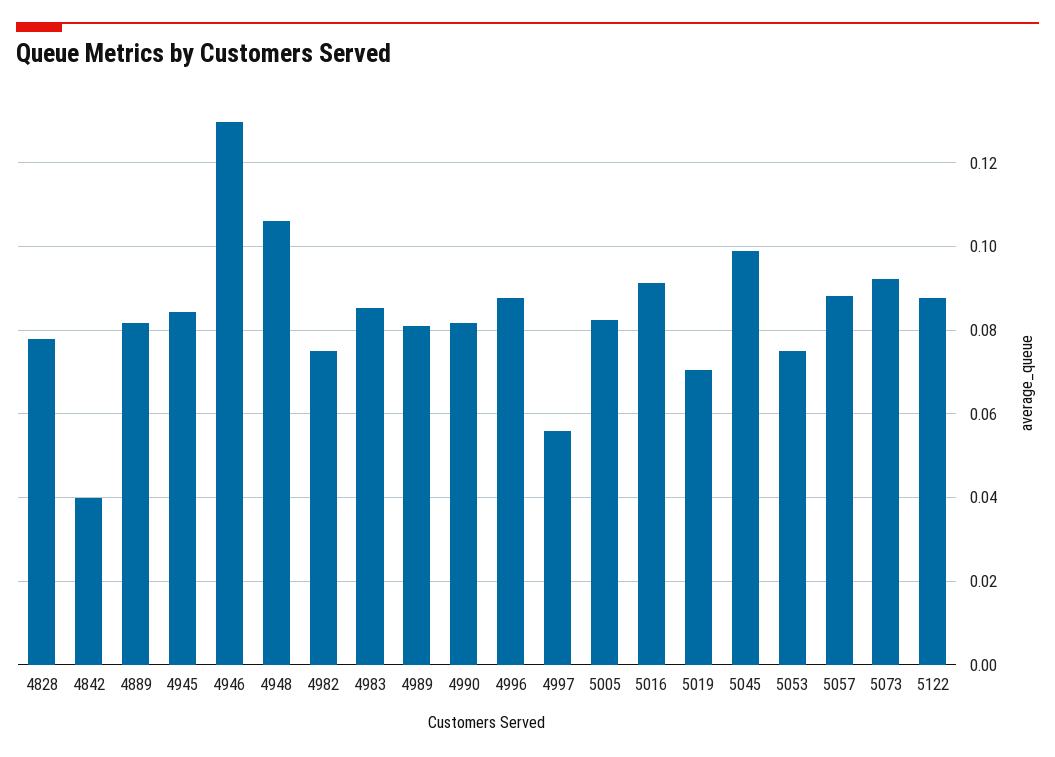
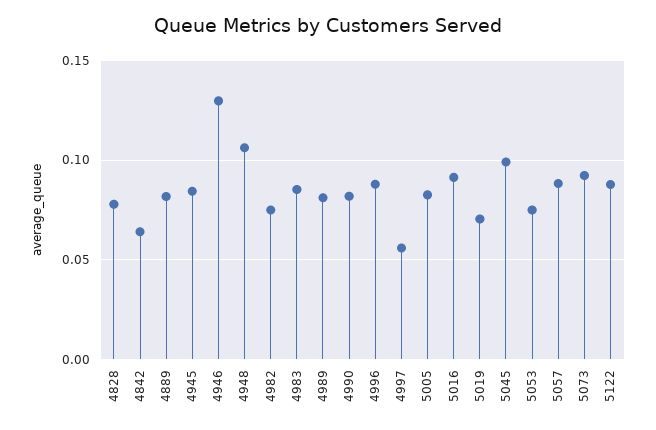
4842: 0.04 -> 0.065

